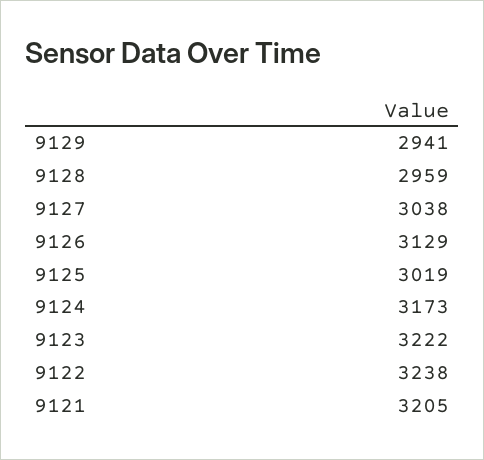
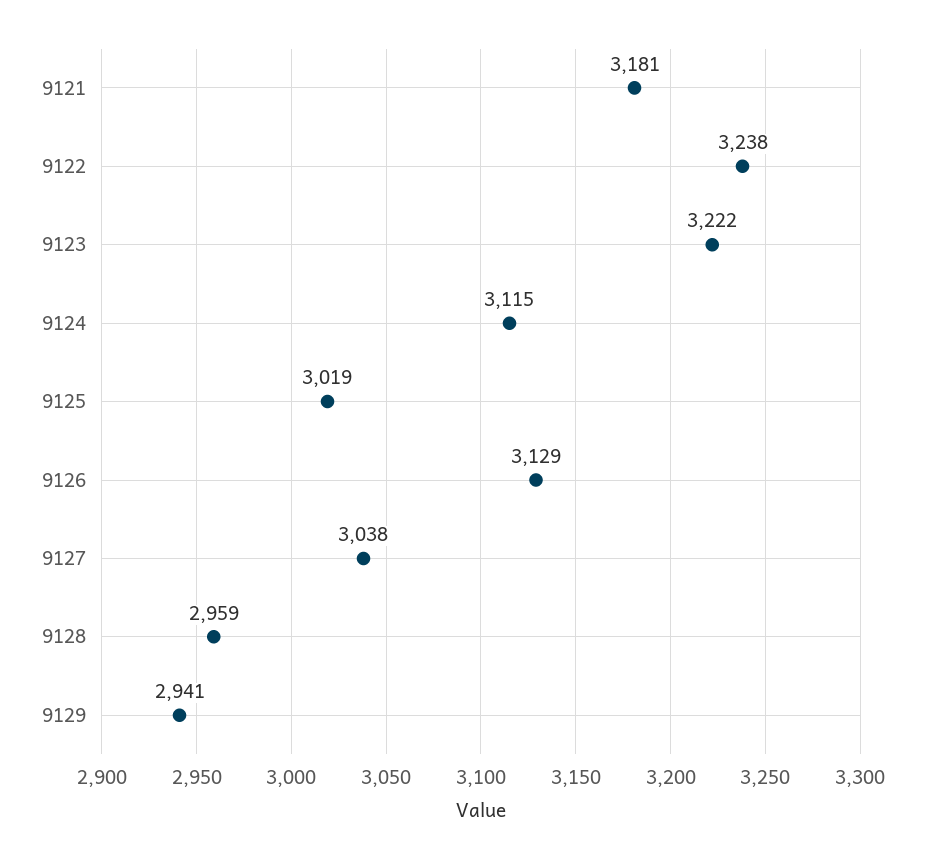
9124: 3173 -> 3115
9121: 3205 -> 3181

